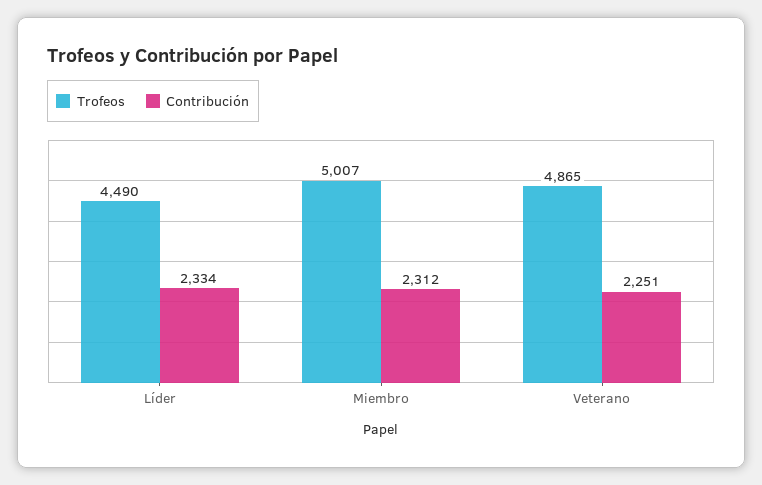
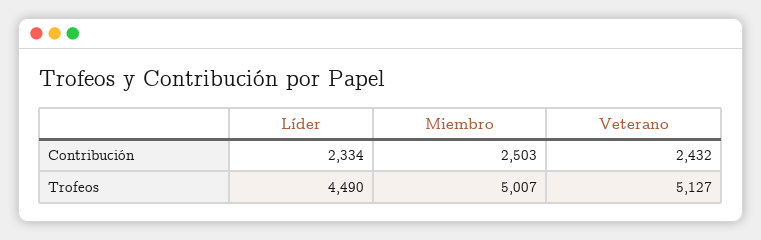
Contribución, Miembro: 2312 -> 2503
Trofeos, Veterano: 4865 -> 5127
Contribución, Veterano: 2251 -> 2432

